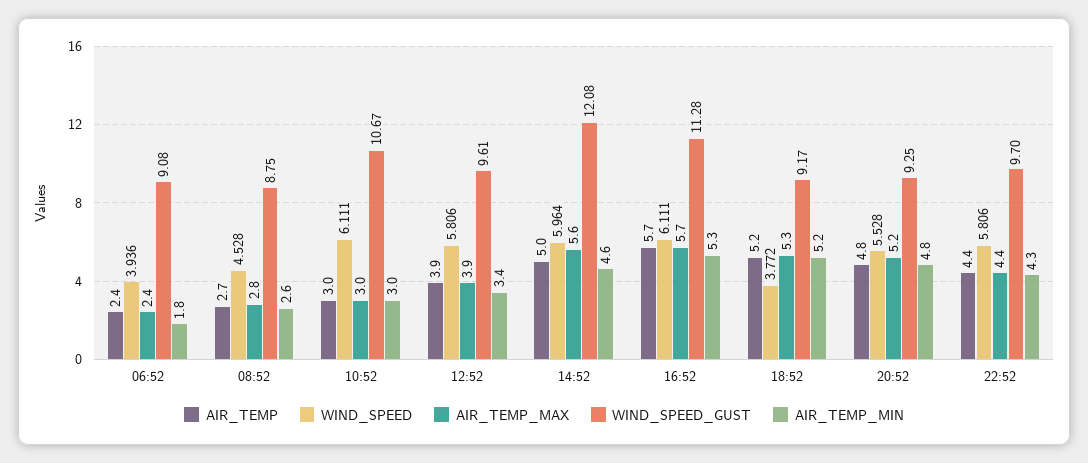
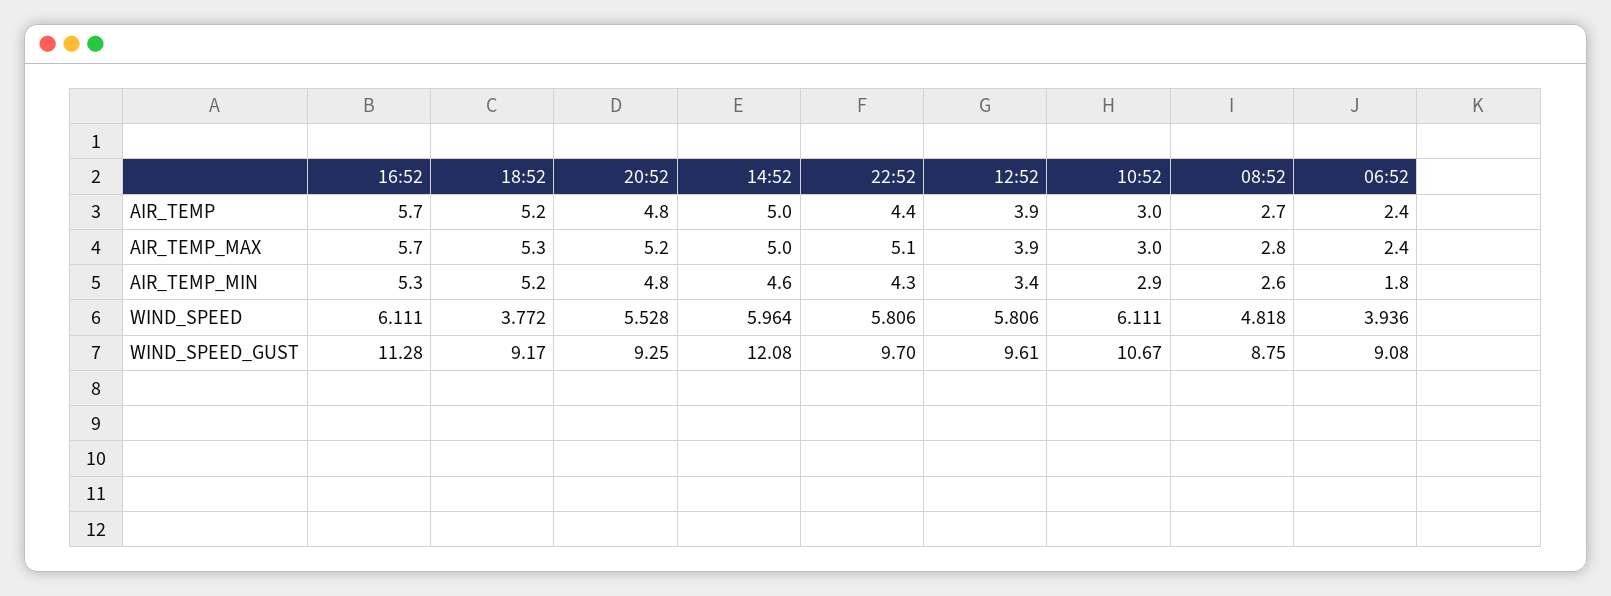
WIND_SPEED, 08:52: 4.528 -> 4.818
AIR_TEMP_MIN, 10:52: 3 -> 2.9
AIR_TEMP_MAX, 14:52: 5.6 -> 5
AIR_TEMP_MAX, 22:52: 4.4 -> 5.1

